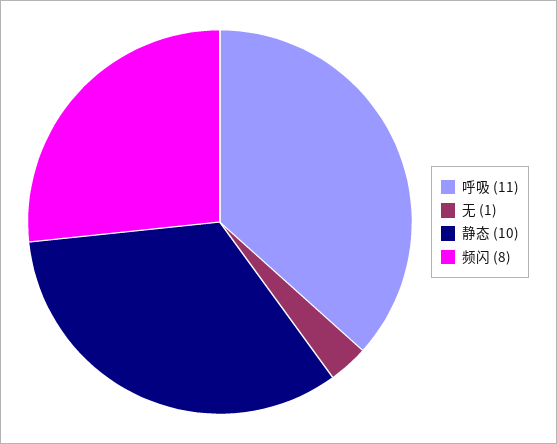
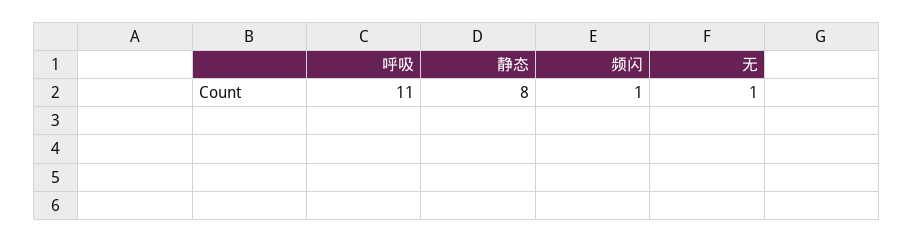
静态: 10 -> 8
频闪: 8 -> 1

